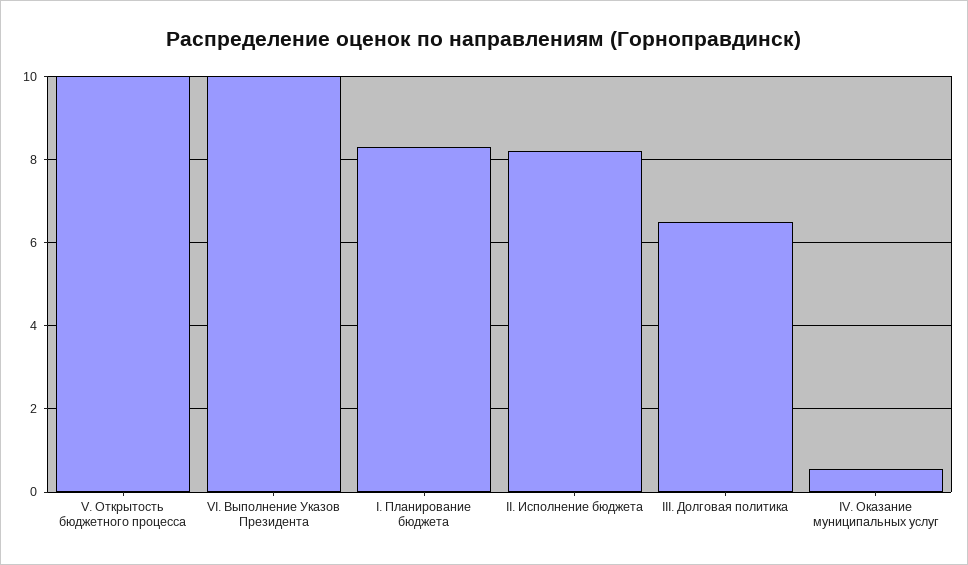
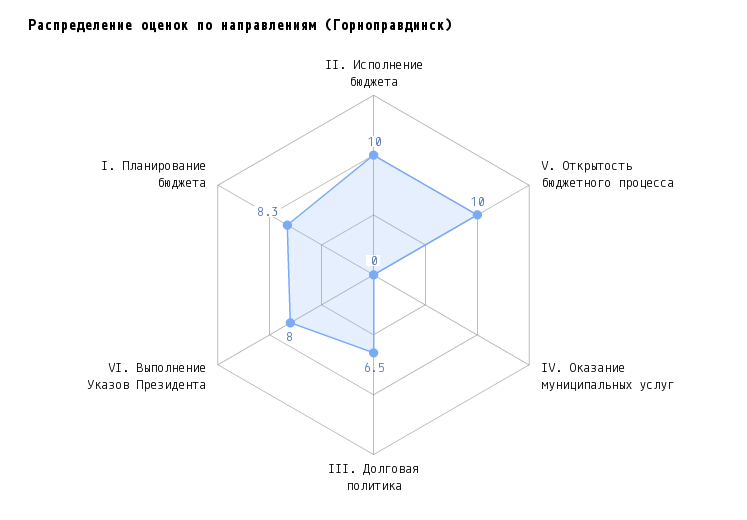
VI. Выполнение Указов Президента: 10 -> 8
II. Исполнение бюджета: 8.2 -> 10
IV. Оказание муниципальных услуг: 0.6 -> 0

